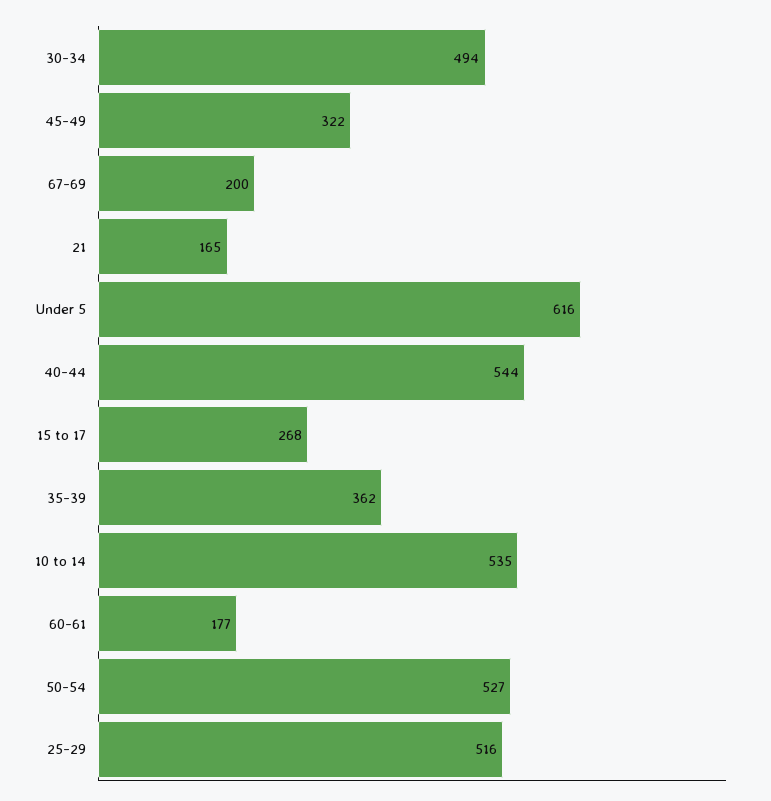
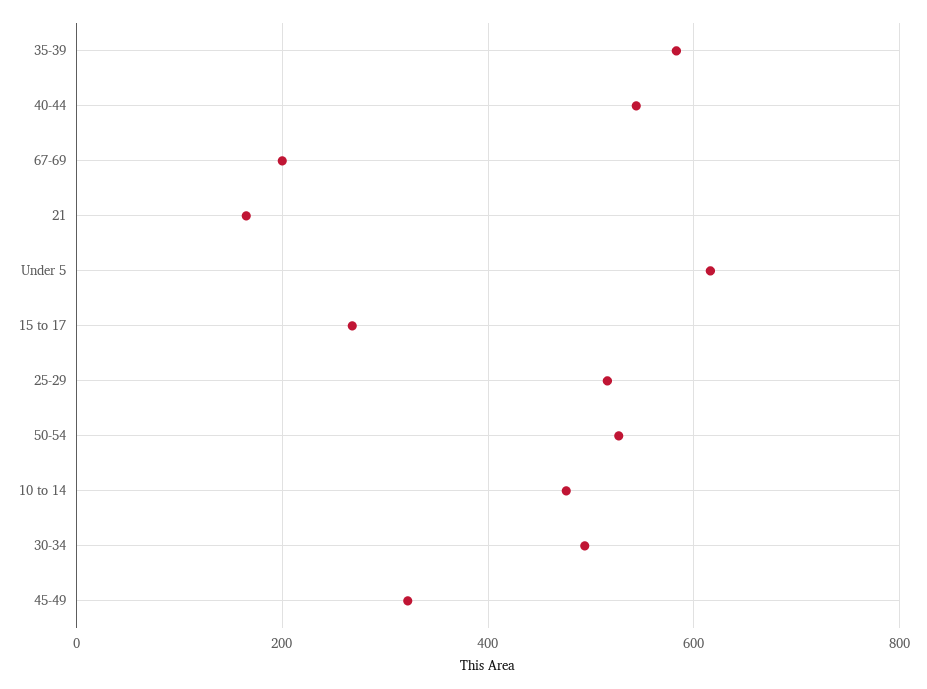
35-39: 362 -> 580
10 to 14: 535 -> 480
60-61: 177 -> none

